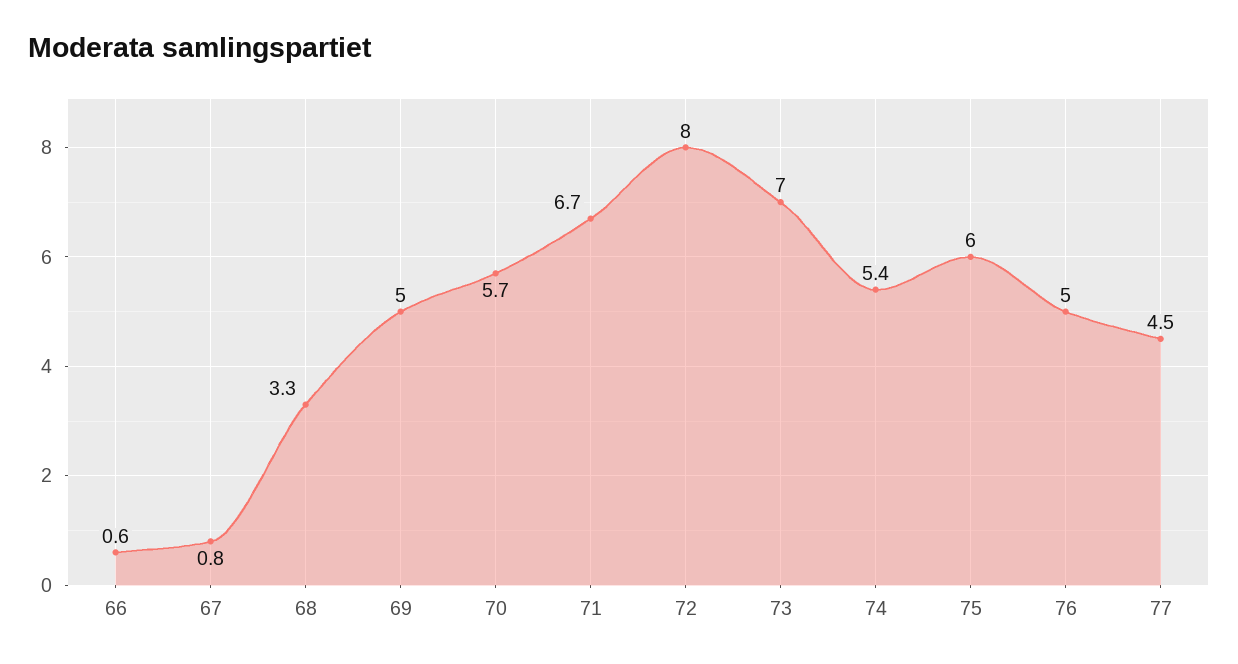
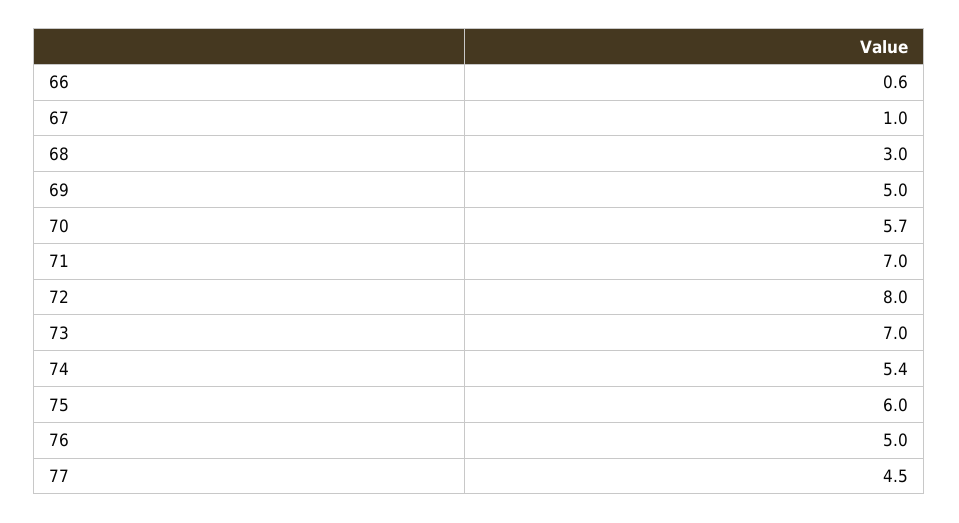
67: 0.8 -> 1
68: 3.3 -> 3
71: 6.7 -> 7

